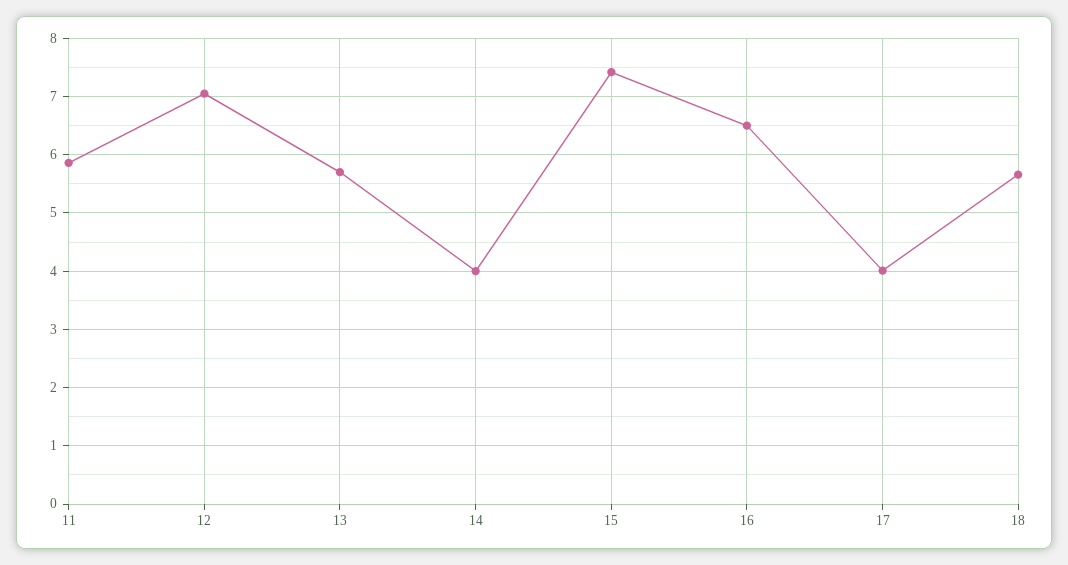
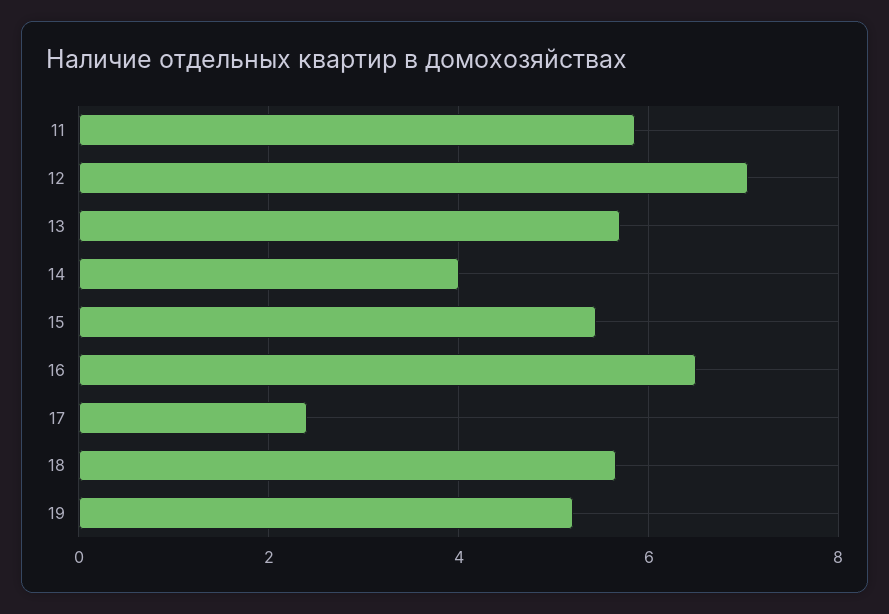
15: 7.4 -> 5.4
17: 4 -> 2.4
19: none -> 5.2

